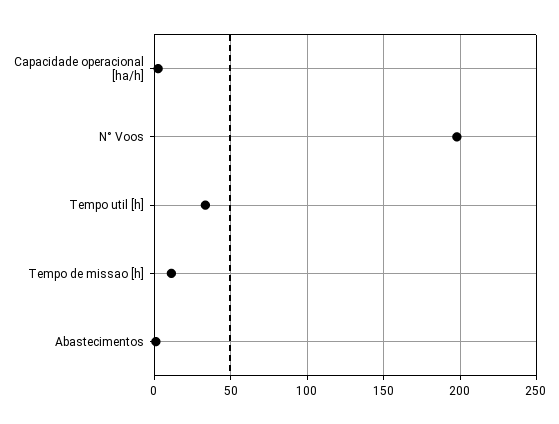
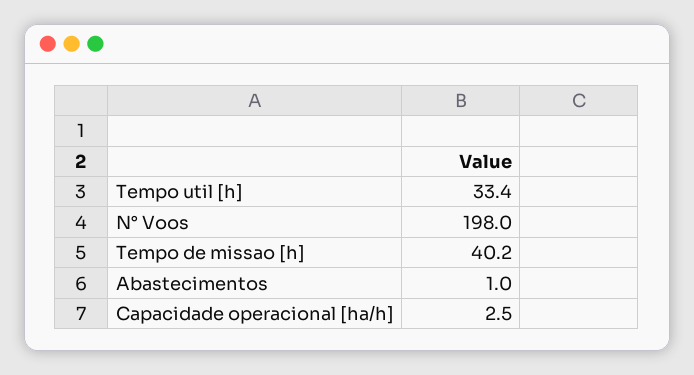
Tempo de missao [h]: 10 -> 40.2

